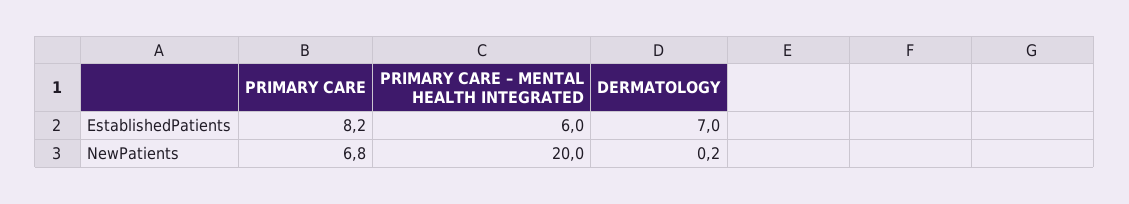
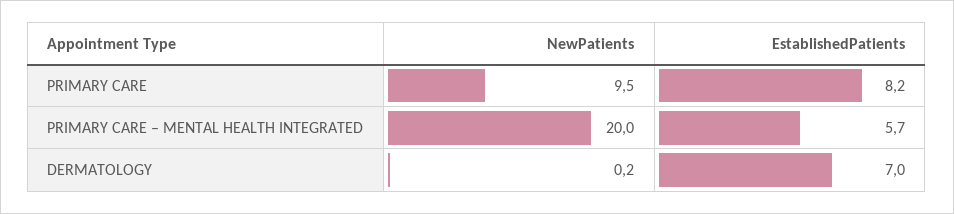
PRIMARY CARE – MENTAL HEALTH INTEGRATED, EstablishedPatients: 6 -> 5.7
PRIMARY CARE, NewPatients: 6.8 -> 9.5

